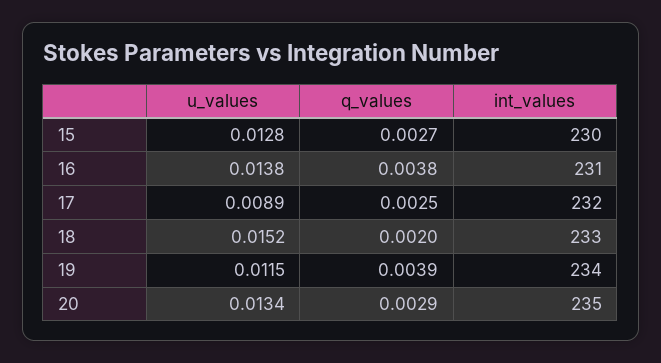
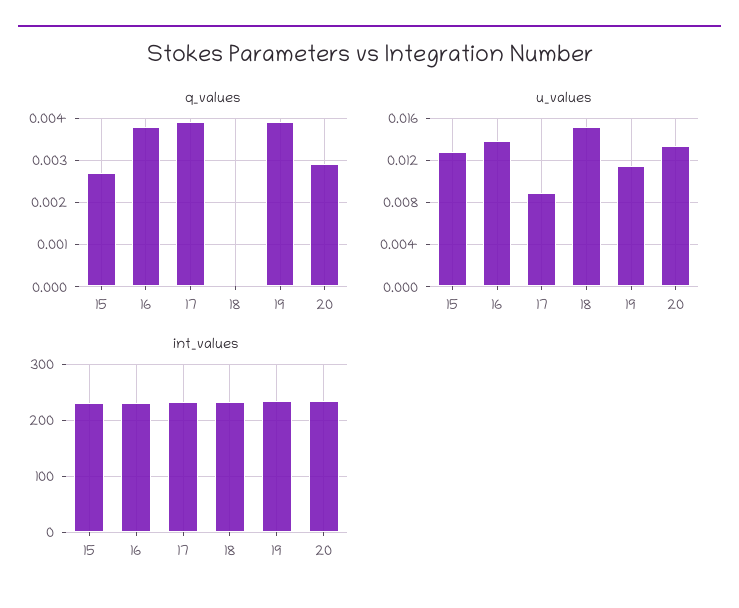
q_values, 17: 0.0025 -> 0.004
q_values, 18: 0.002 -> 0

